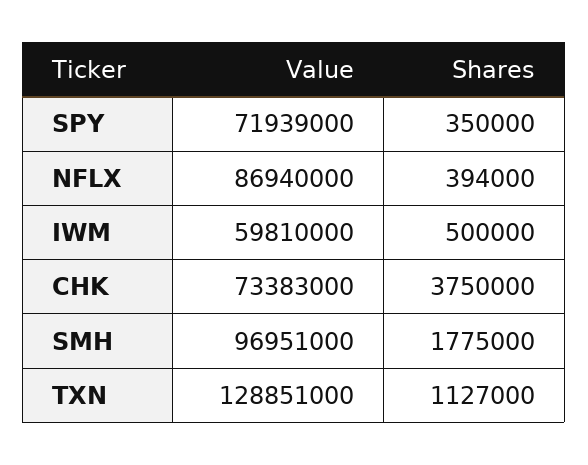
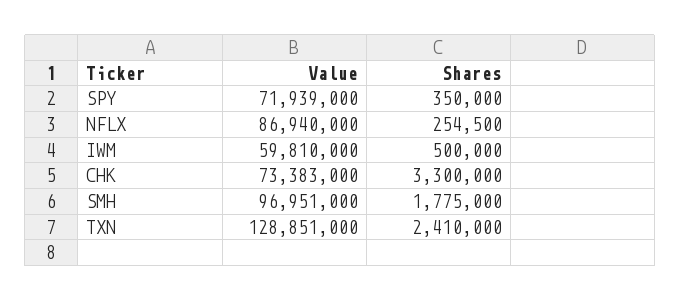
Shares, NFLX: 394000 -> 254500
Shares, CHK: 3750000 -> 3300000
Shares, TXN: 1127000 -> 2410000

